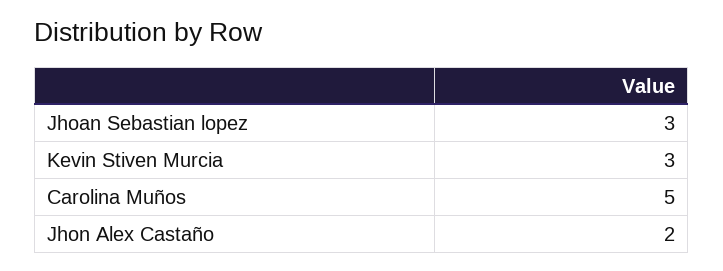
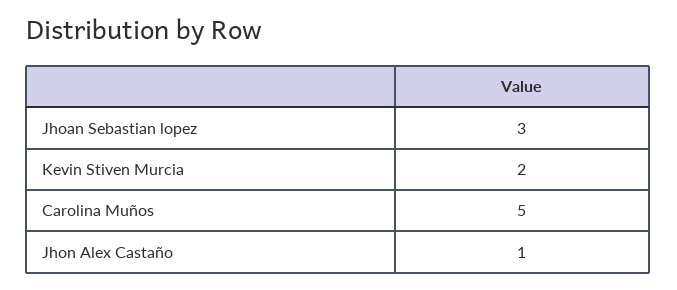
Kevin Stiven Murcia: 3 -> 2
Jhon Alex Castaño: 2 -> 1

